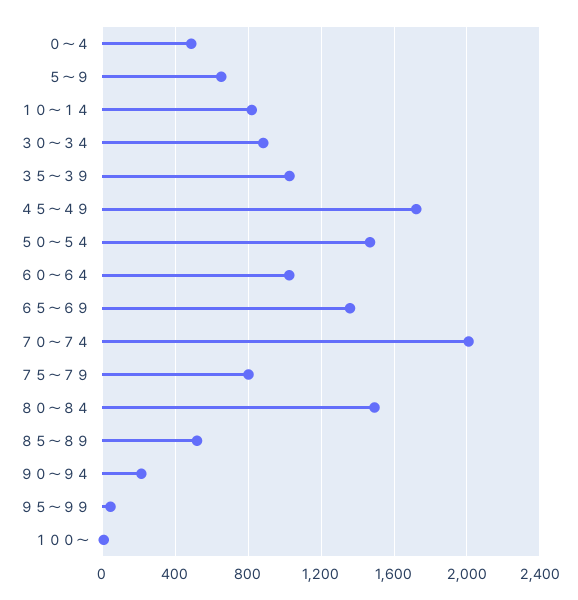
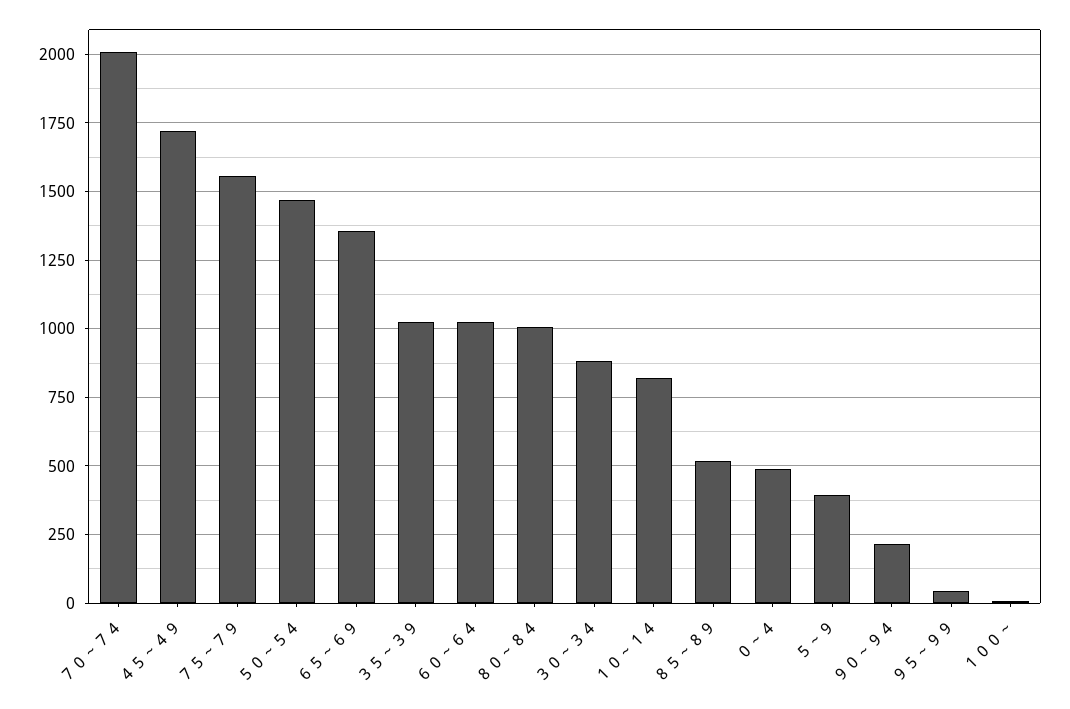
５～９: 650 -> 400
７５～７９: 800 -> 1550
８０～８４: 1500 -> 1000

